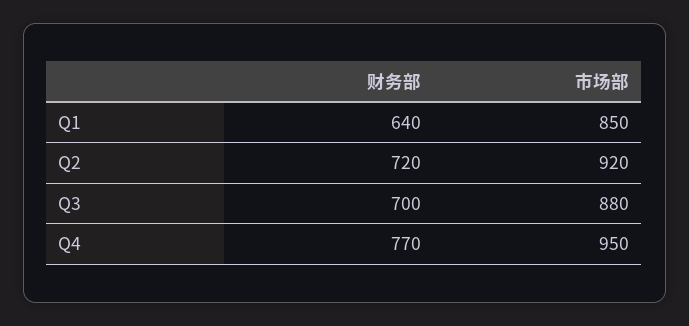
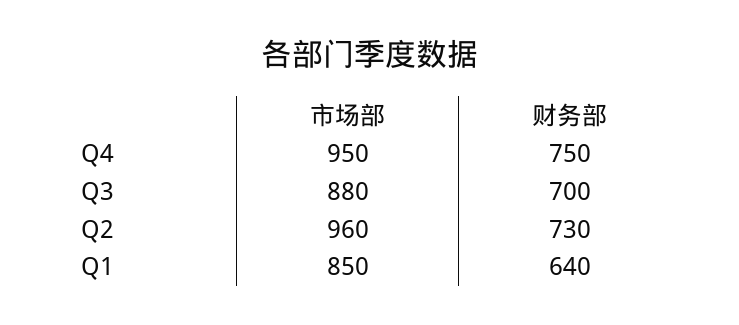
财务部, Q2: 720 -> 730
市场部, Q2: 920 -> 960
财务部, Q4: 770 -> 750

